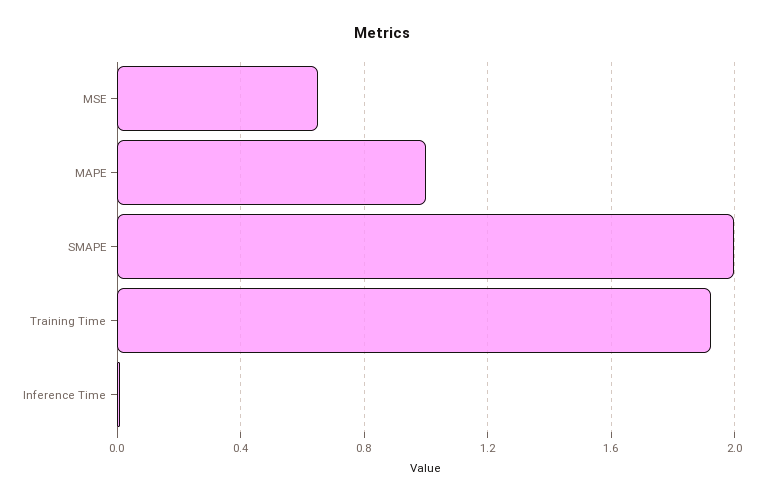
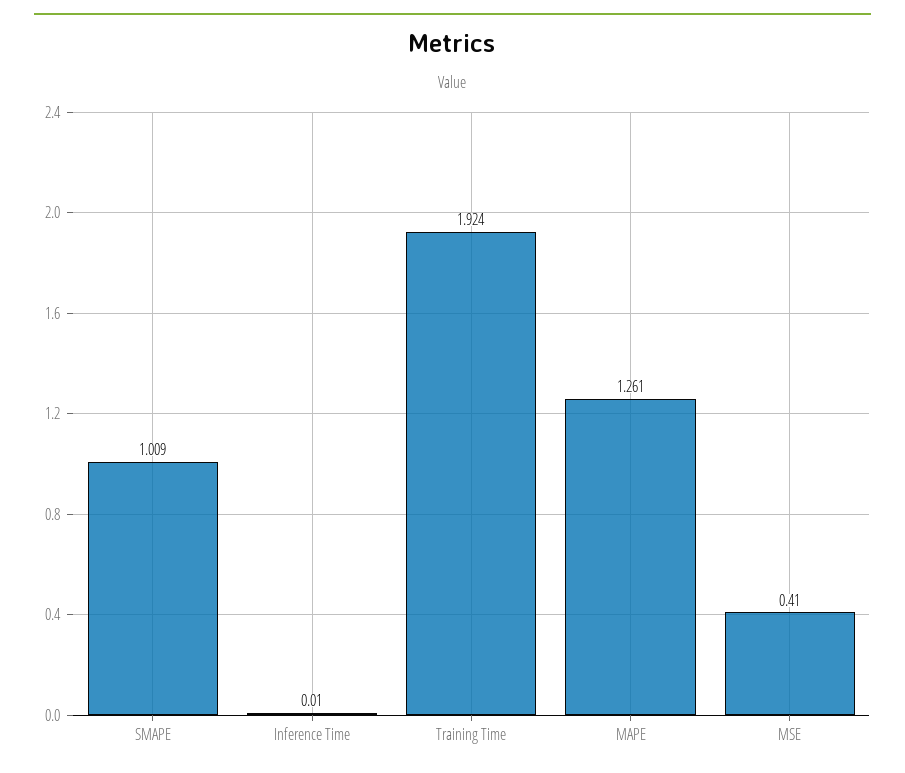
MSE: 0.65 -> 0.41
MAPE: 1 -> 1.261
SMAPE: 2 -> 1.009

